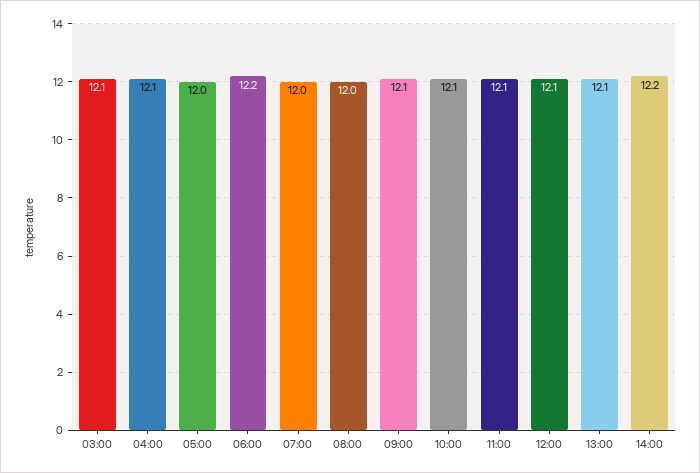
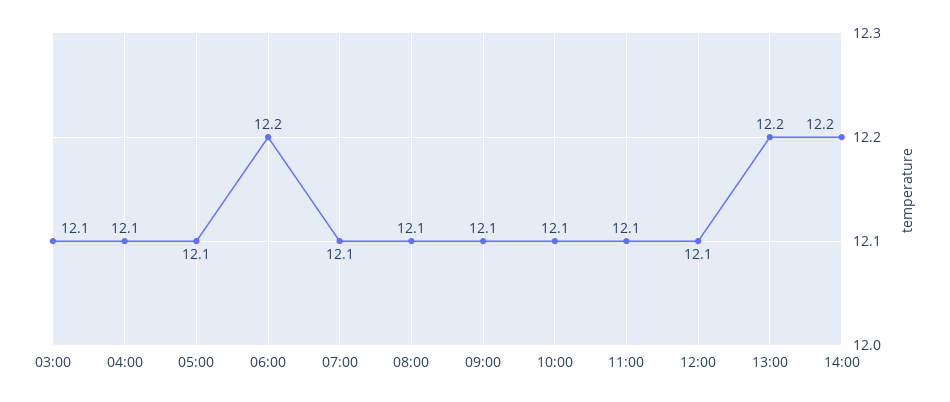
05:00: 12 -> 12.1
07:00: 12 -> 12.1
08:00: 12 -> 12.1
13:00: 12.1 -> 12.2

